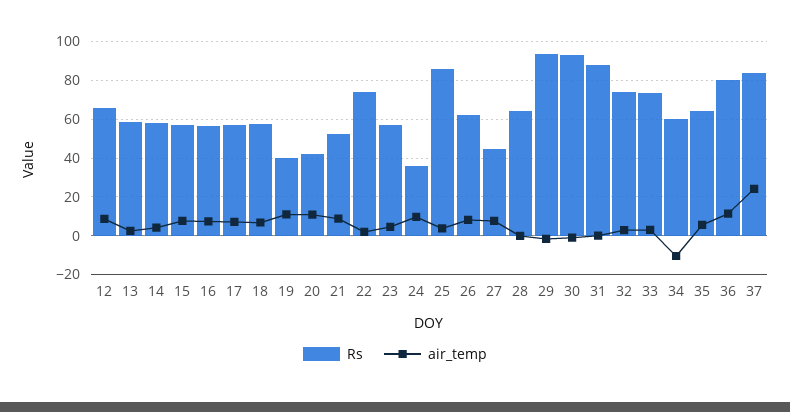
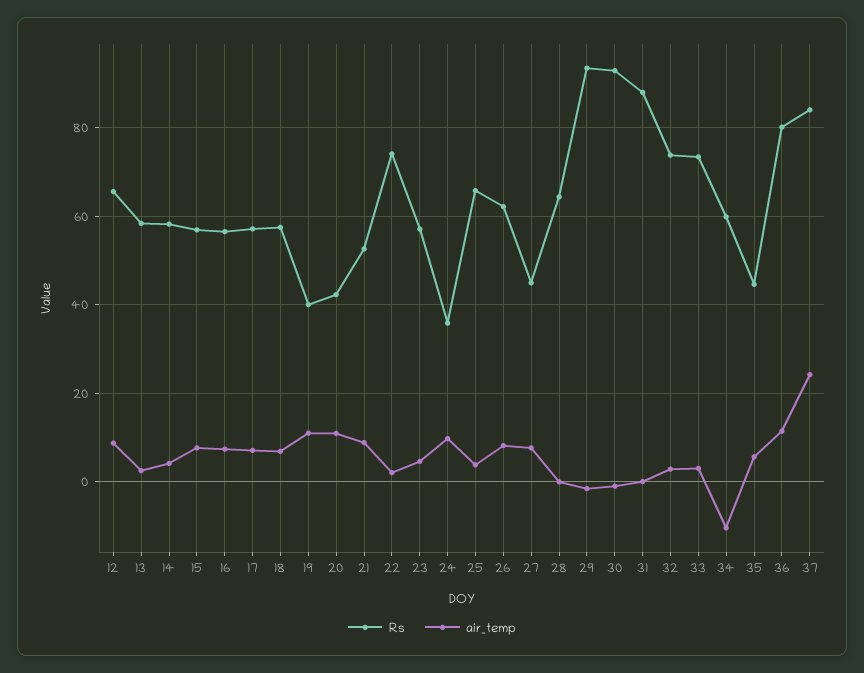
Rs, 25: 85 -> 66
Rs, 35: 65 -> 44

